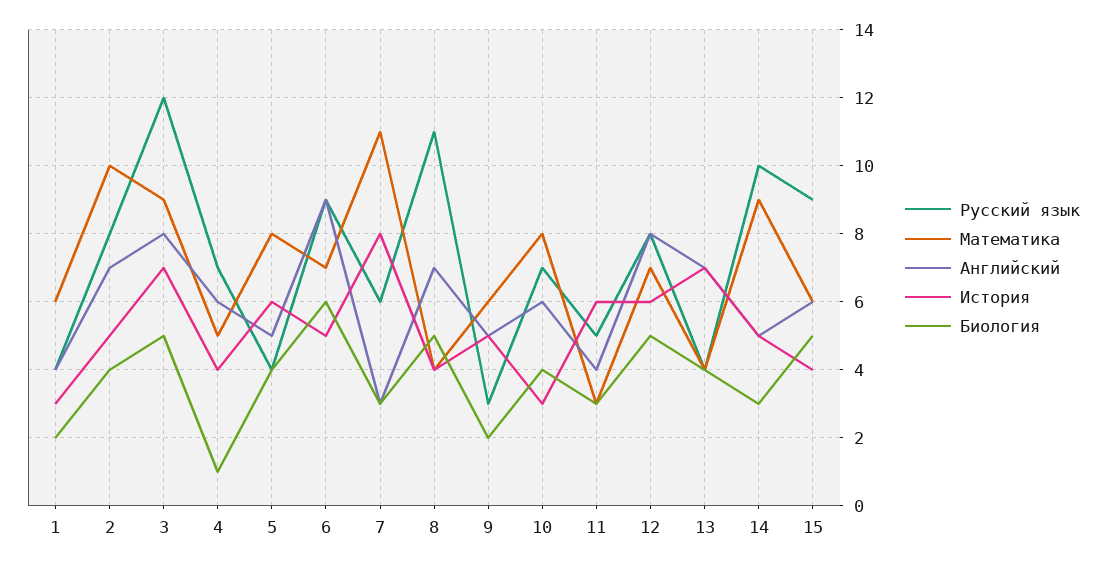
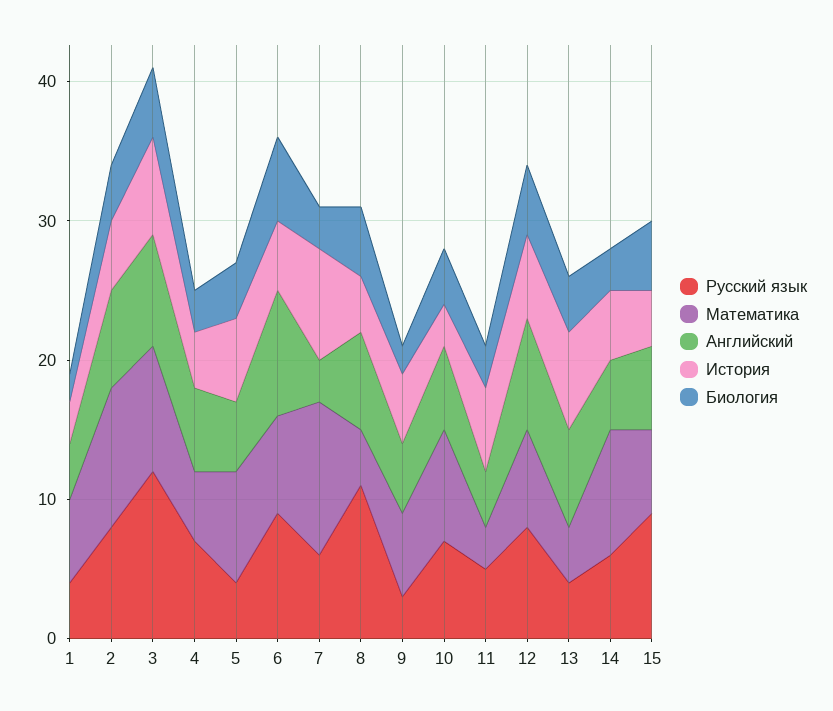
Биология, 4: 1 -> 3
Русский язык, 14: 10 -> 6

